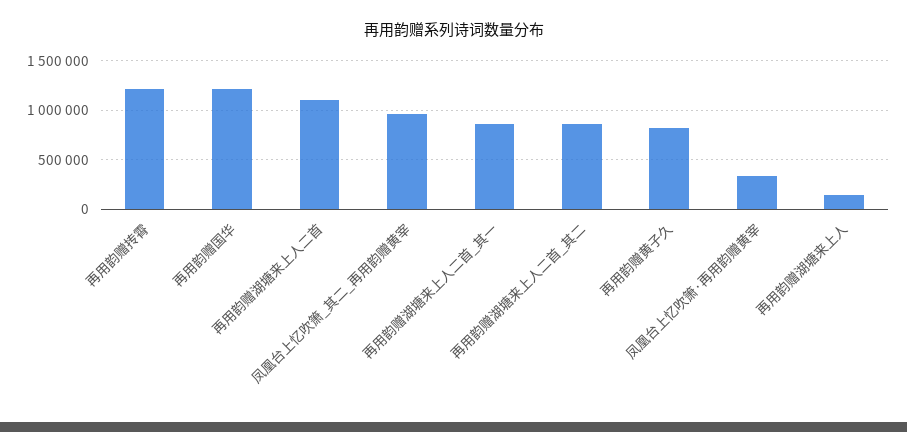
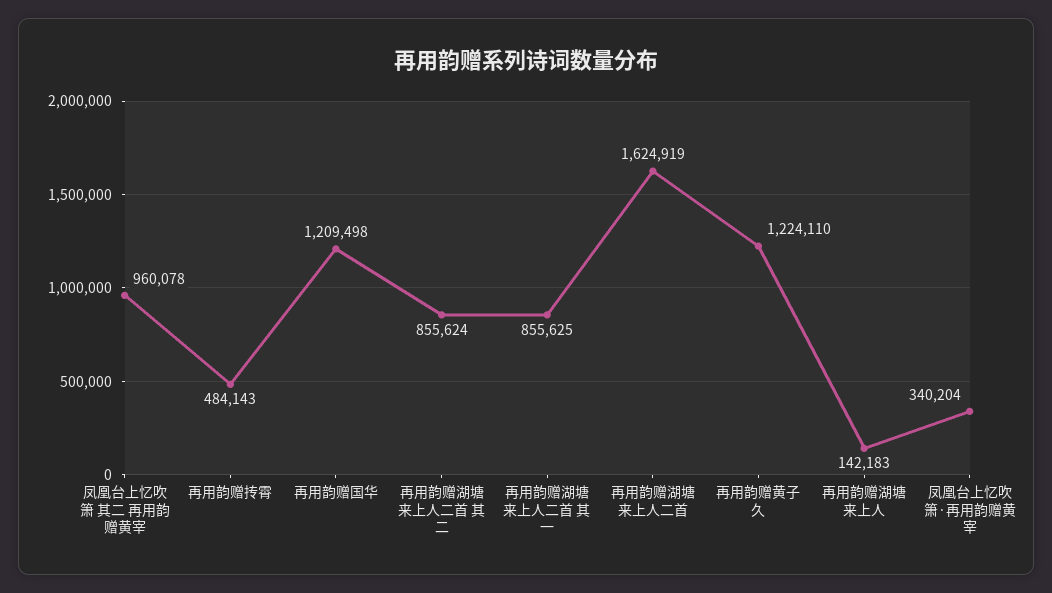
再用韵赠抟霄: 1200000 -> 484143
再用韵赠湖塘来上人二首: 1100000 -> 1624919
再用韵赠黄子久: 800000 -> 1224110

